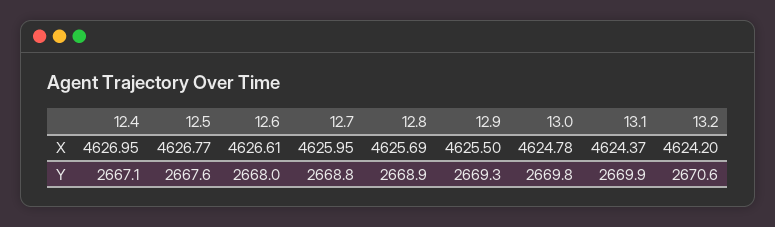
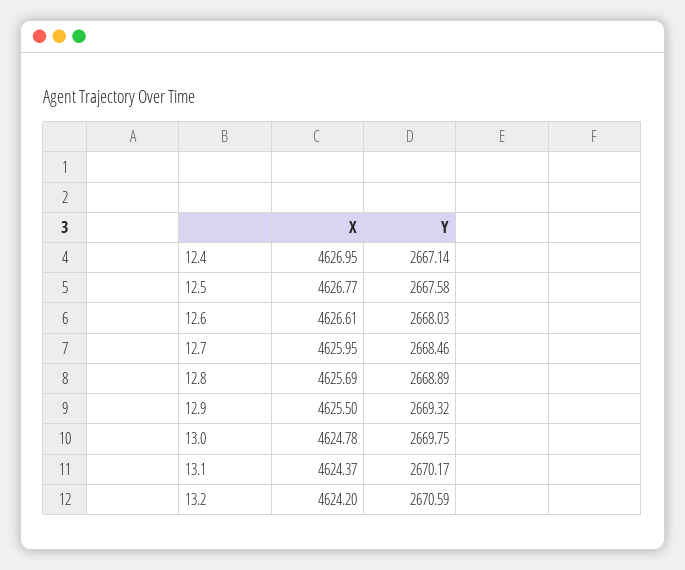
12.7, Y: 2668.8 -> 2668.46
13.1, Y: 2669.9 -> 2670.17

